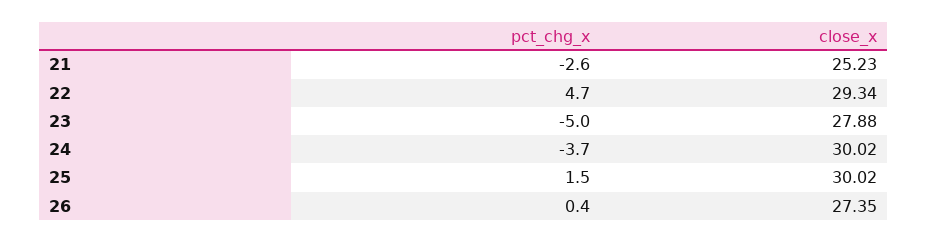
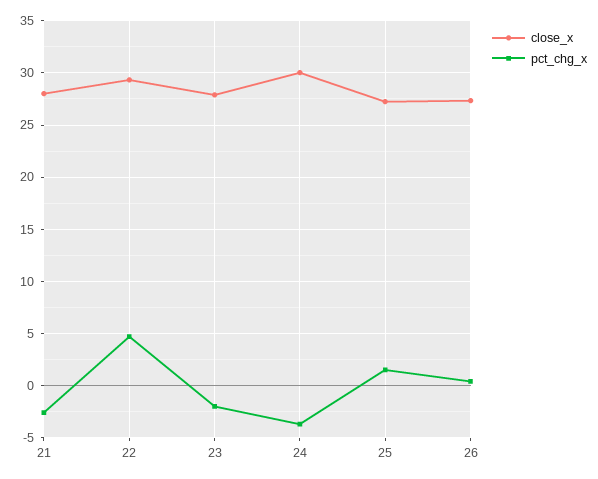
close_x, 21: 25.23 -> 28
pct_chg_x, 23: -5 -> -2
close_x, 25: 30.02 -> 27

